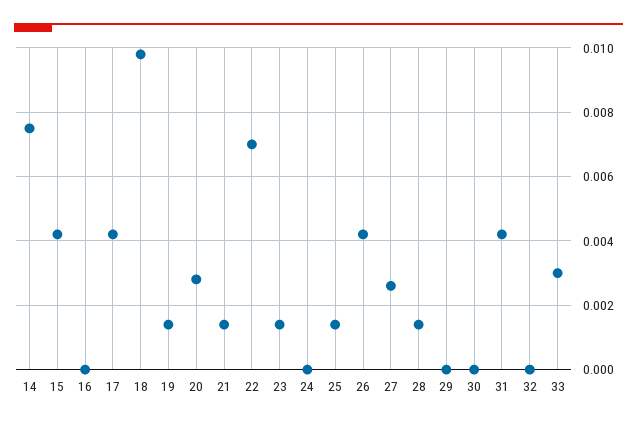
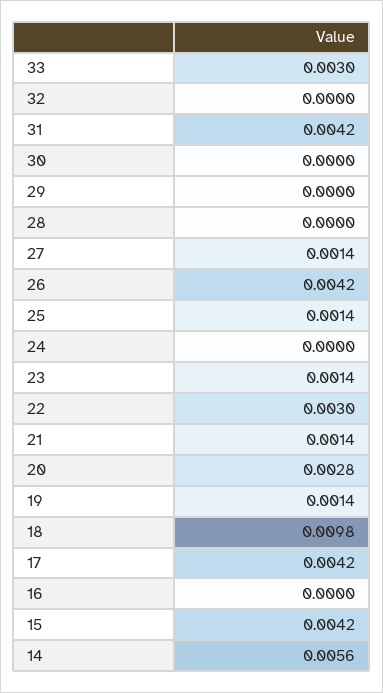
14: 0.0075 -> 0.0056
22: 0.007 -> 0.003
27: 0.0025 -> 0.0014
28: 0.0015 -> 0

